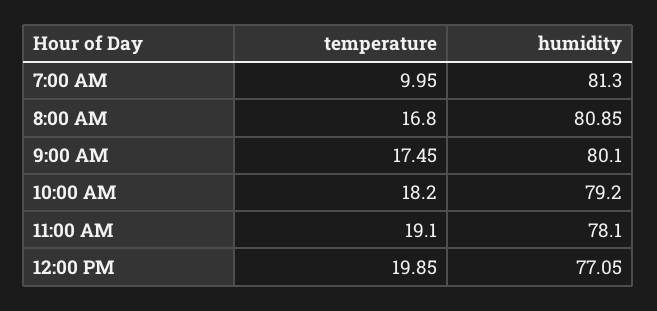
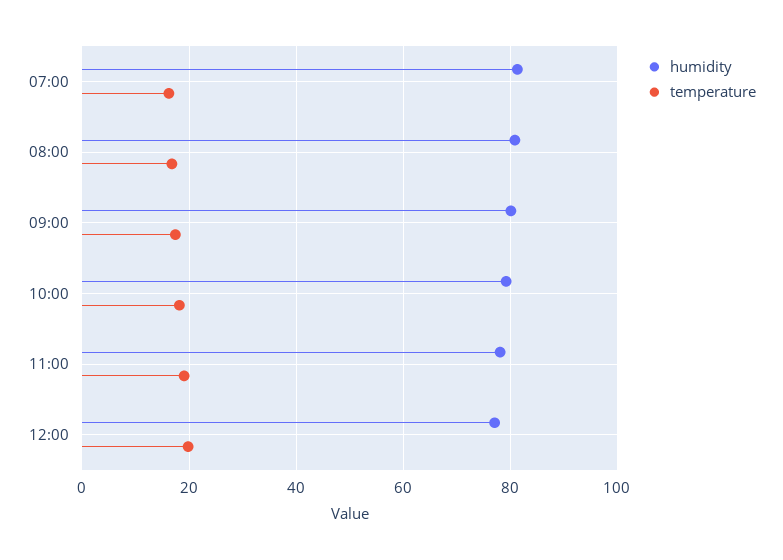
temperature, 7:00 AM: 9.95 -> 16

